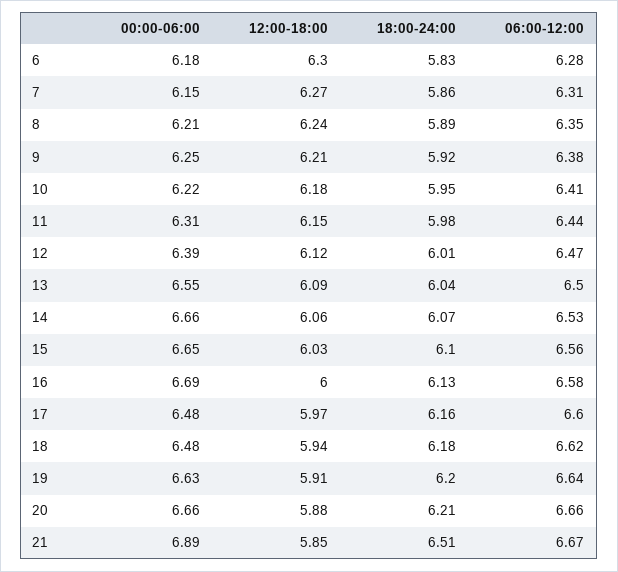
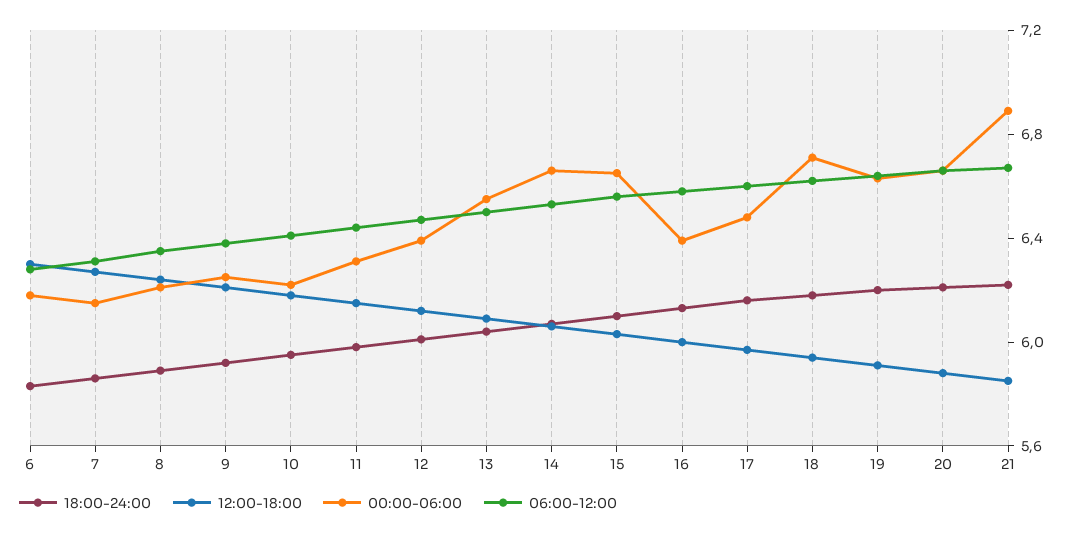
00:00-06:00, 16: 6.69 -> 6.4
00:00-06:00, 18: 6.48 -> 6.7
18:00-24:00, 21: 6.51 -> 6.2

